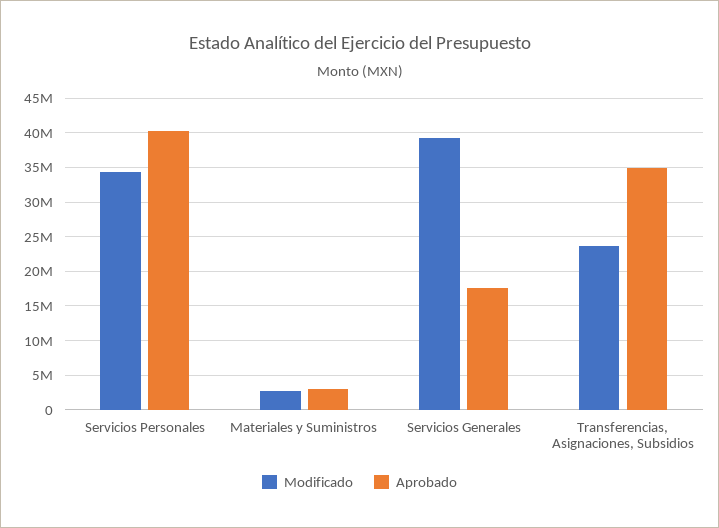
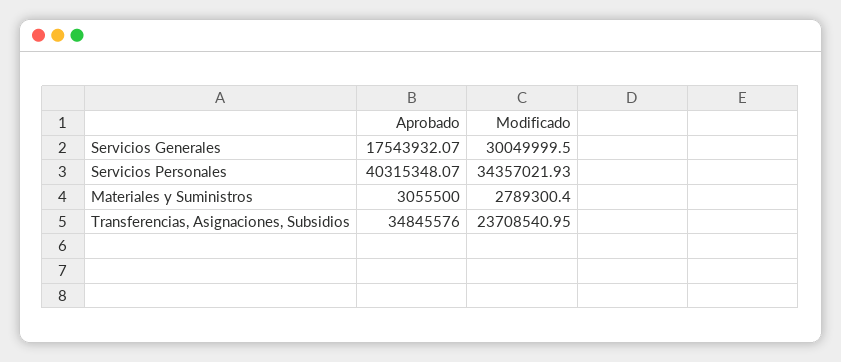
Modificado, Servicios Generales: 39000000 -> 30049999.5

